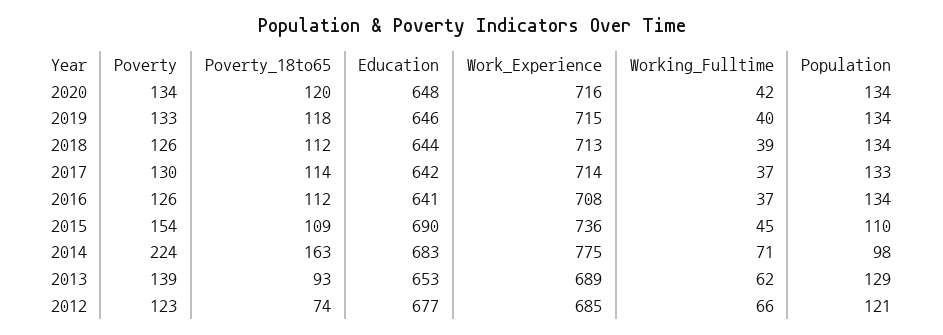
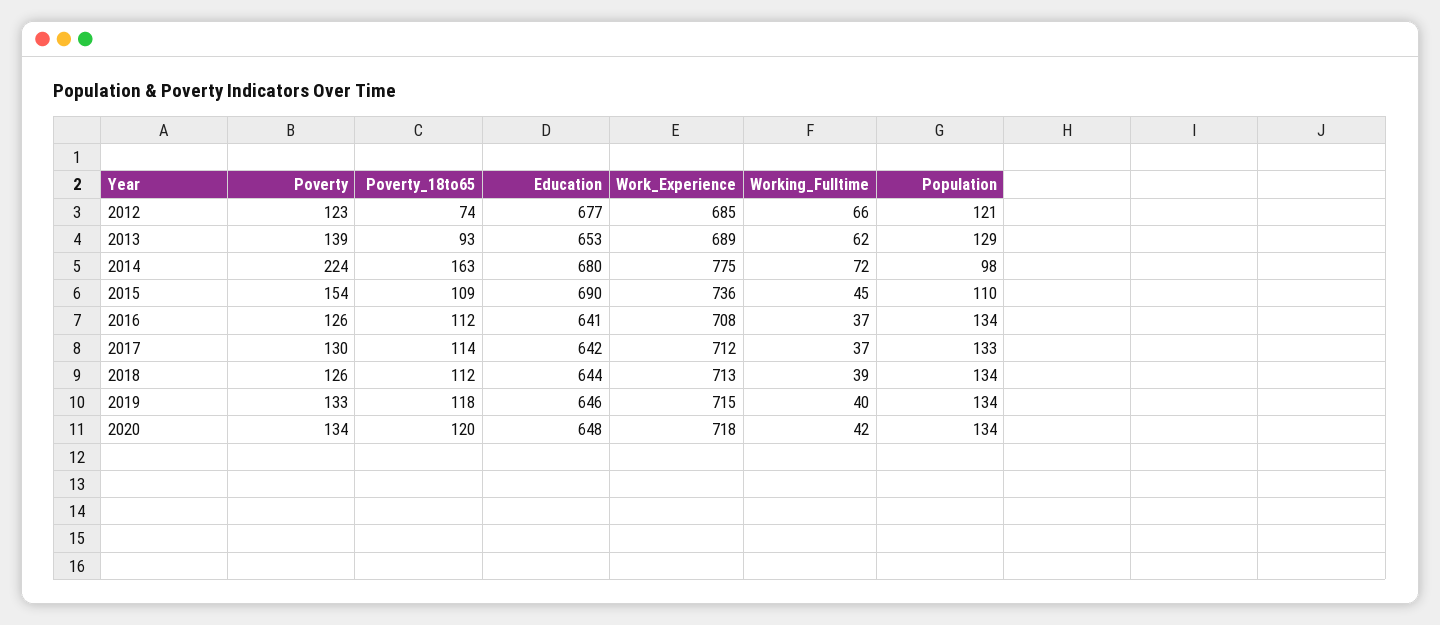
Work_Experience, 2020: 716 -> 718
Work_Experience, 2017: 714 -> 712
Education, 2014: 683 -> 680
Working_Fulltime, 2014: 71 -> 72

